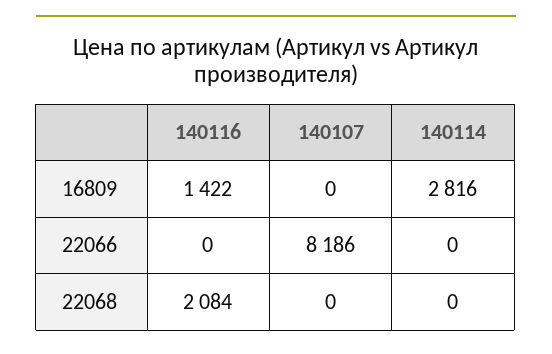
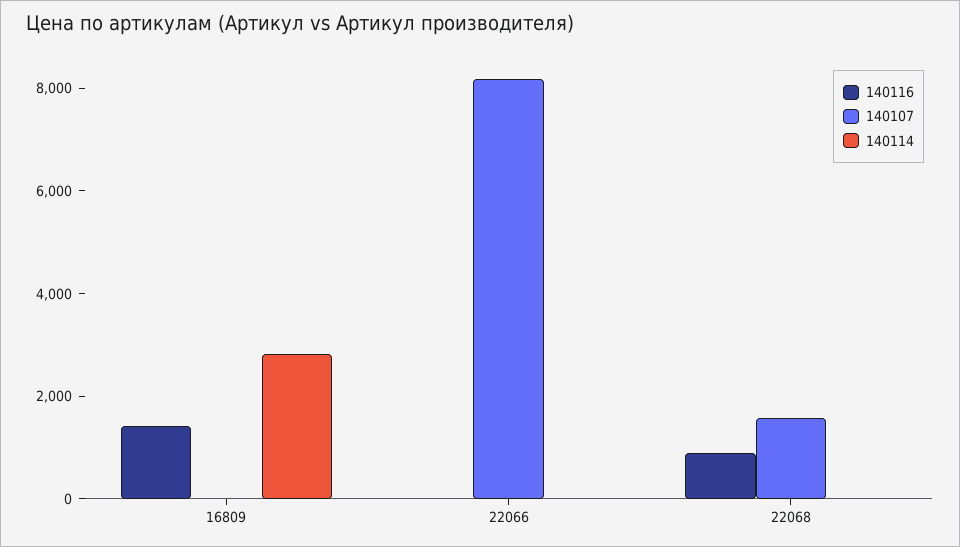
140116, 22068: 2084 -> 1000
140107, 22068: 0 -> 1500

